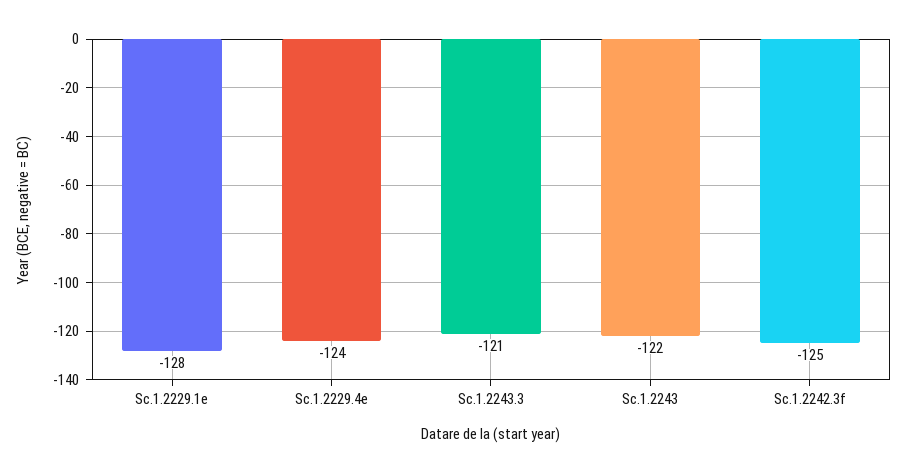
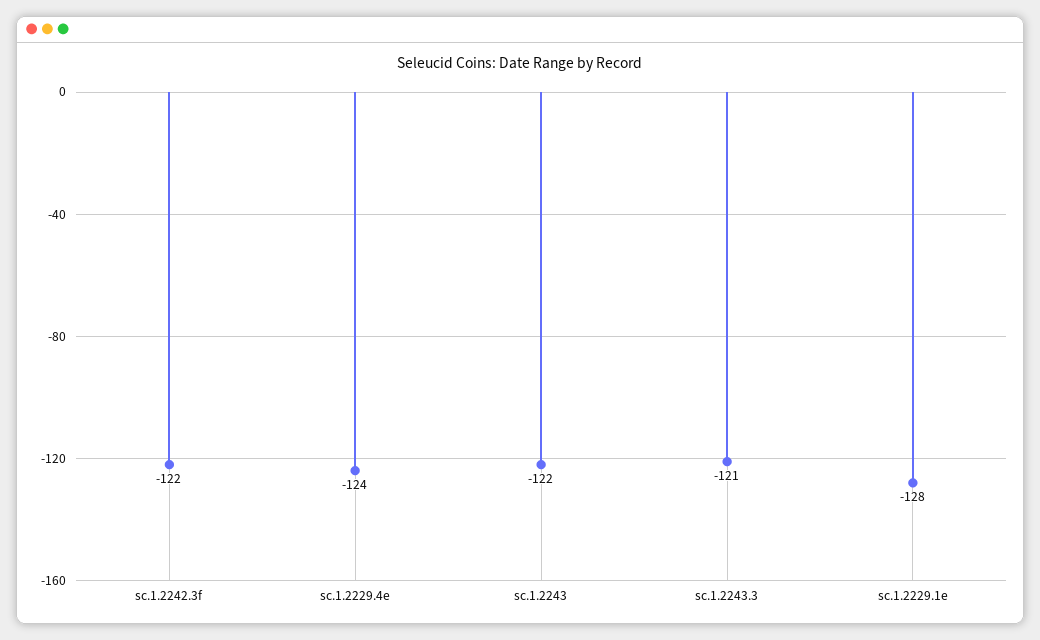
Sc.1.2242.3f: -125 -> -122

